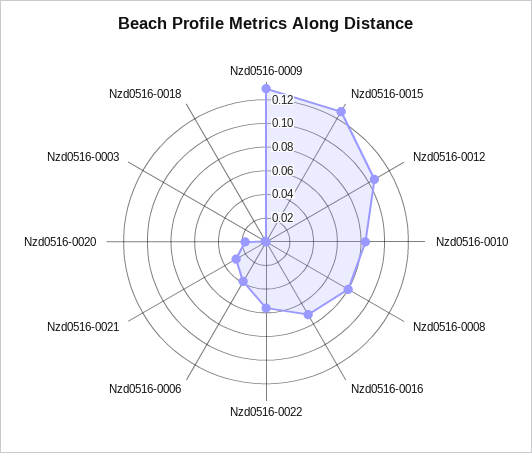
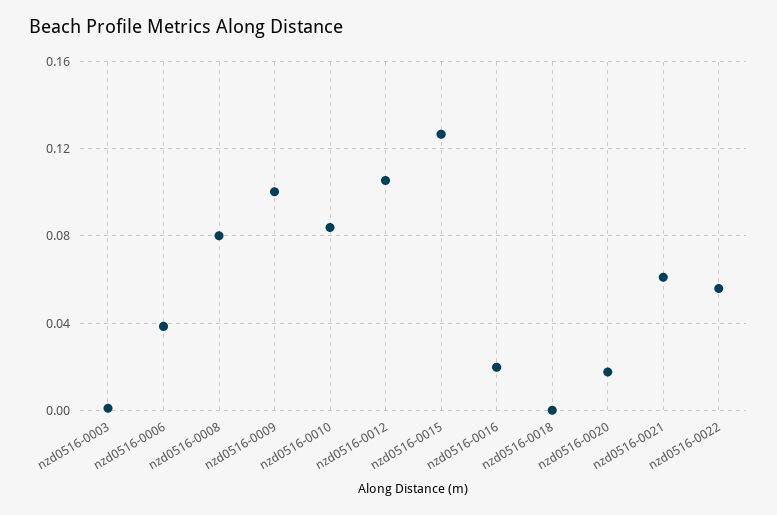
Nzd0516-0009: 0.13 -> 0.1
Nzd0516-0016: 0.07 -> 0.02
Nzd0516-0021: 0.03 -> 0.06

